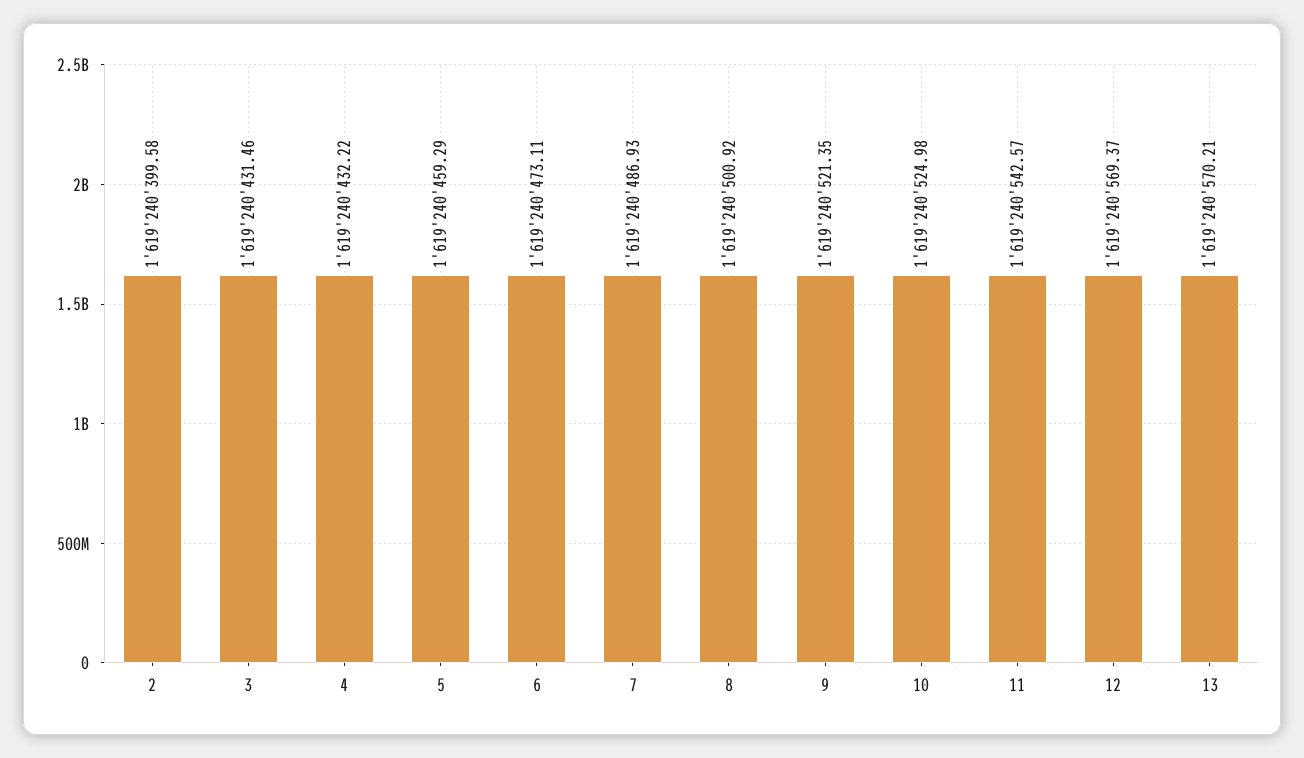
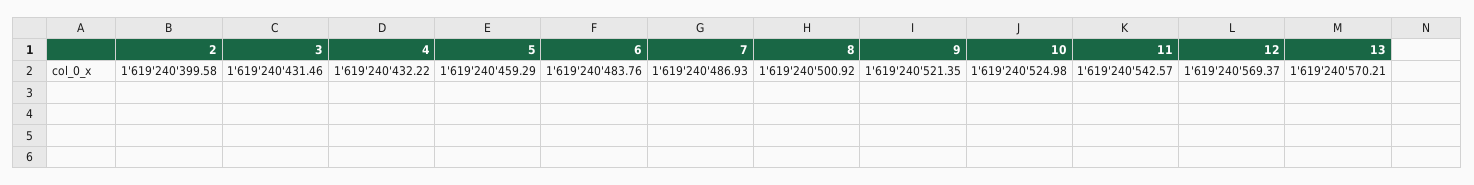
6: 1619240473.11 -> 1619240483.76

